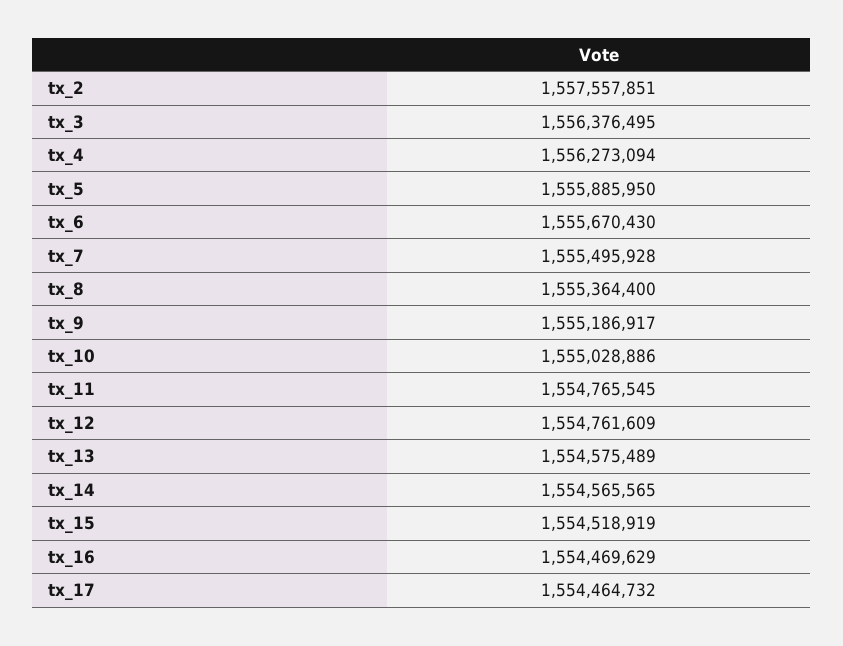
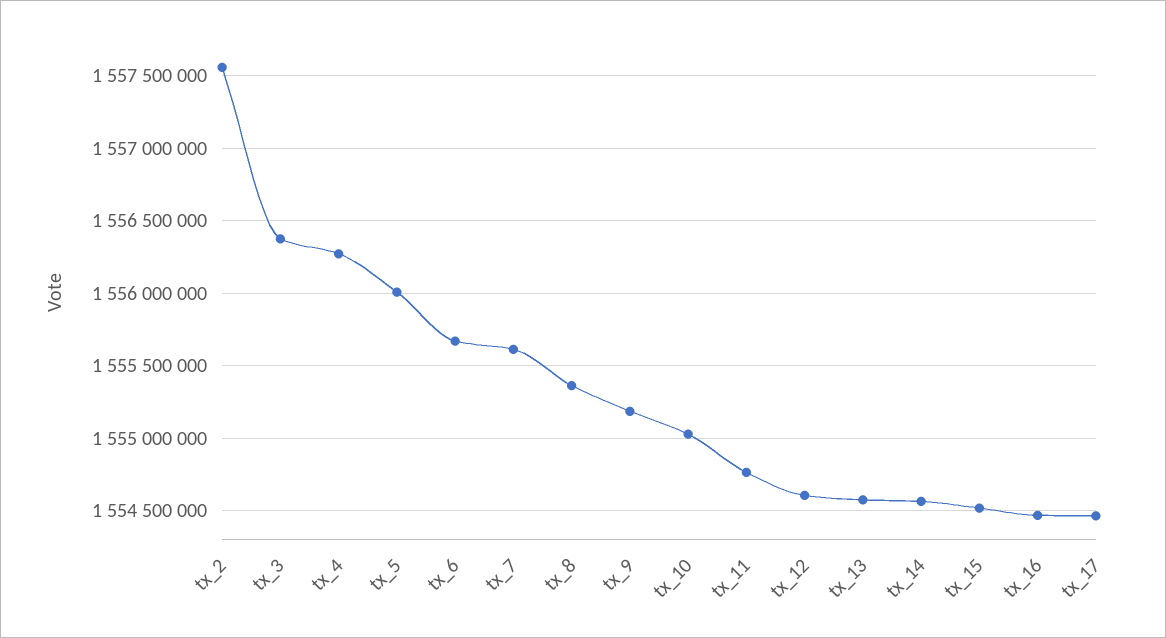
tx_5: 1555885950 -> 1556000000
tx_7: 1555495928 -> 1555600000
tx_12: 1554761609 -> 1554600000

